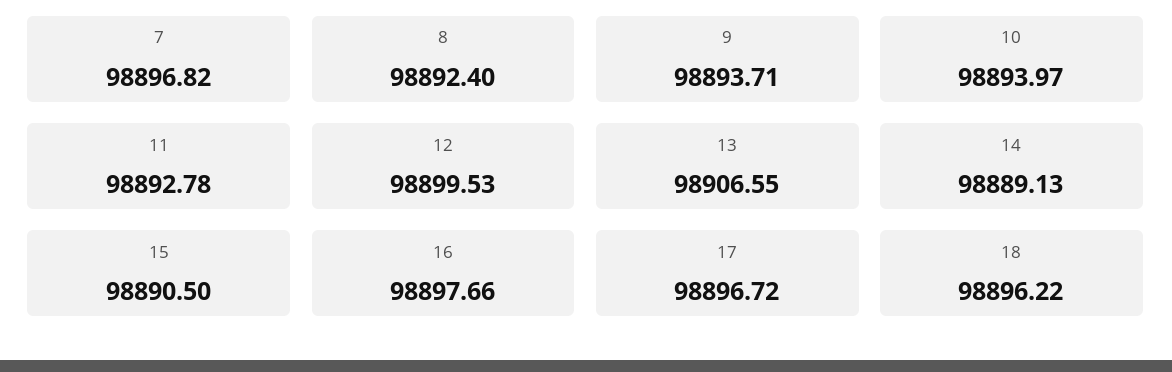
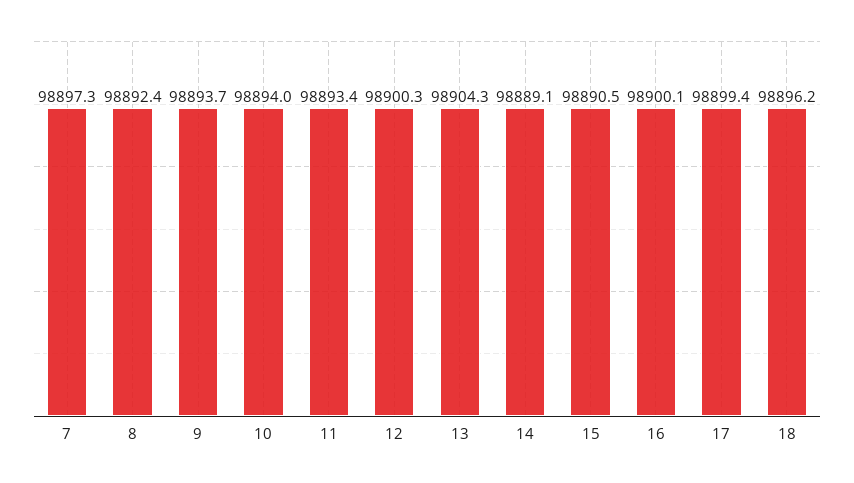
7: 98896.82 -> 98897.3
11: 98892.78 -> 98893.4
12: 98899.53 -> 98900.3
13: 98906.55 -> 98904.3
16: 98897.66 -> 98900.1
17: 98896.72 -> 98899.4

